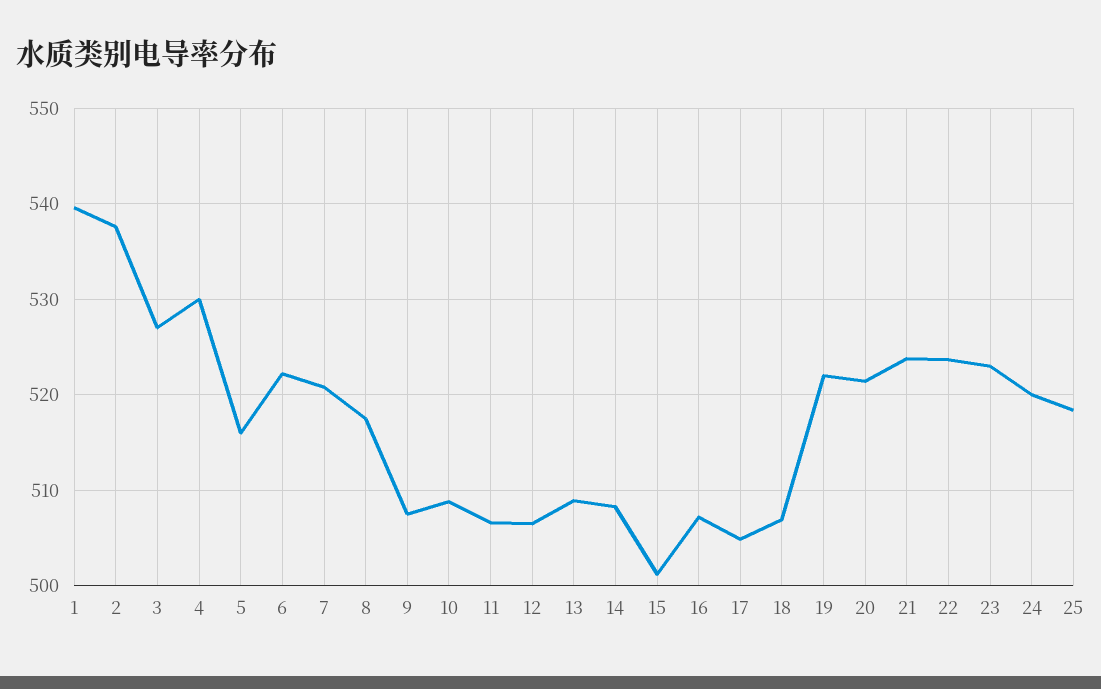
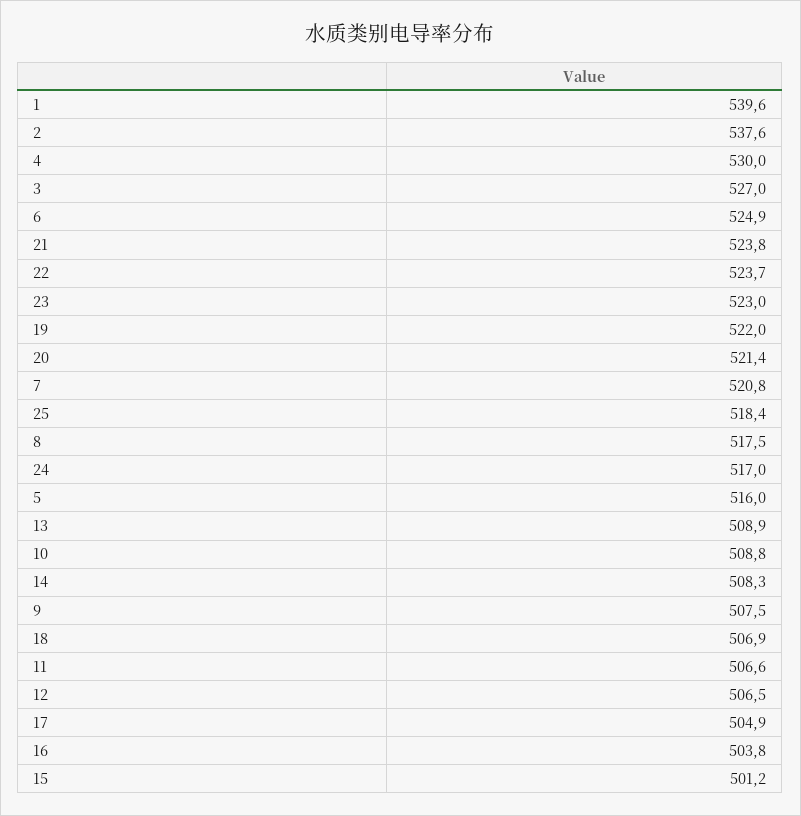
6: 522 -> 524.9
16: 507 -> 503.8
24: 520 -> 517

